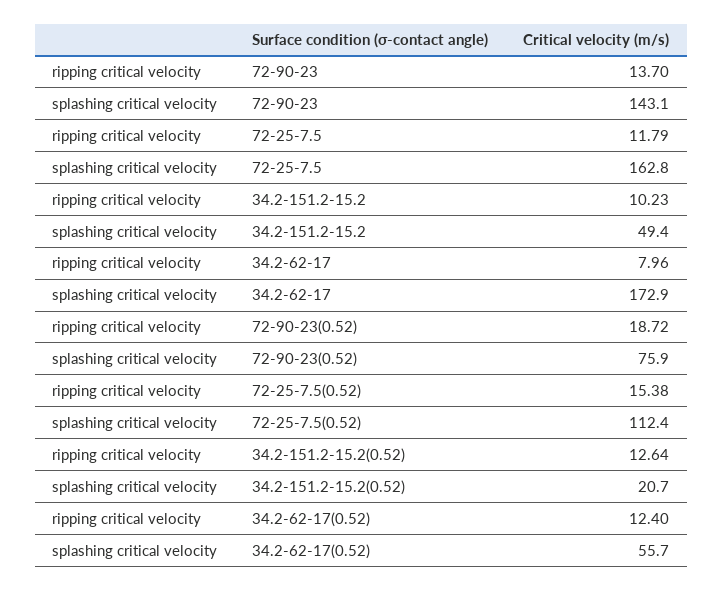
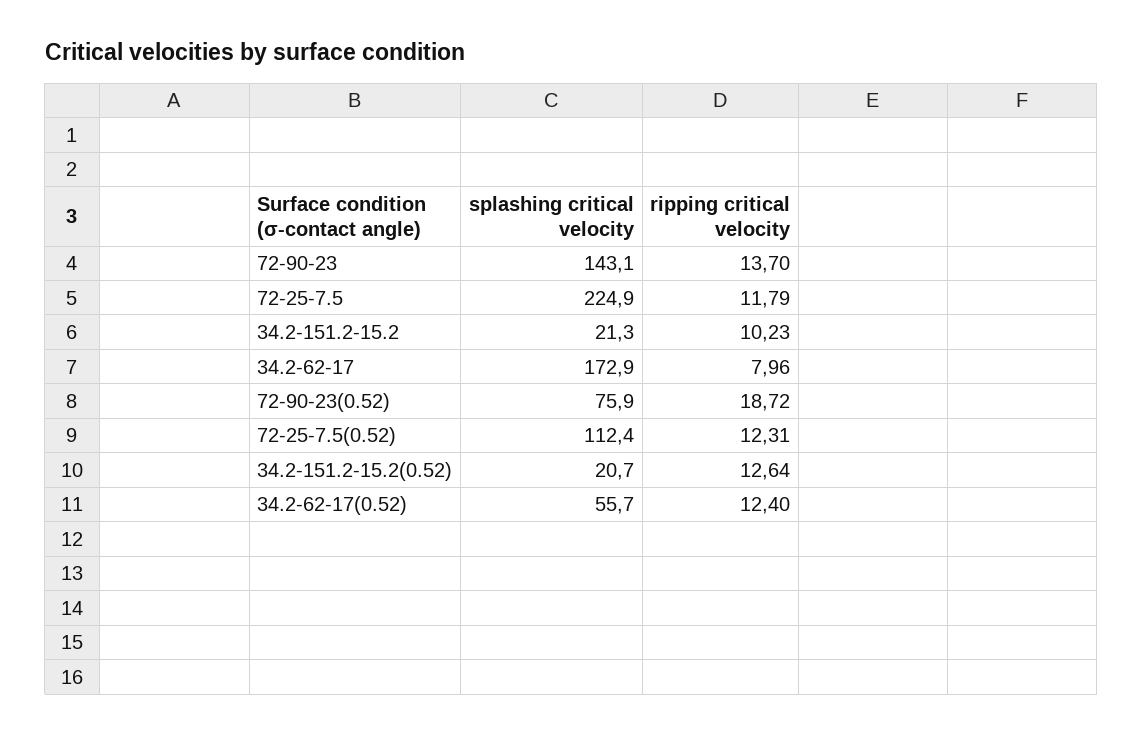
splashing critical velocity, 72-25-7.5: 162.8 -> 224.9
splashing critical velocity, 34.2-151.2-15.2: 49.4 -> 21.3
ripping critical velocity, 72-25-7.5(0.52): 15.38 -> 12.31

